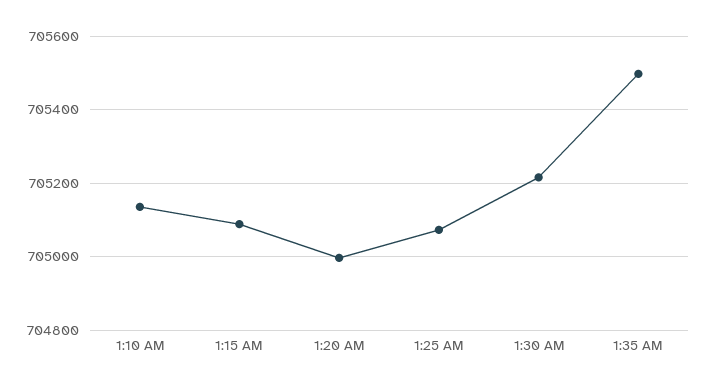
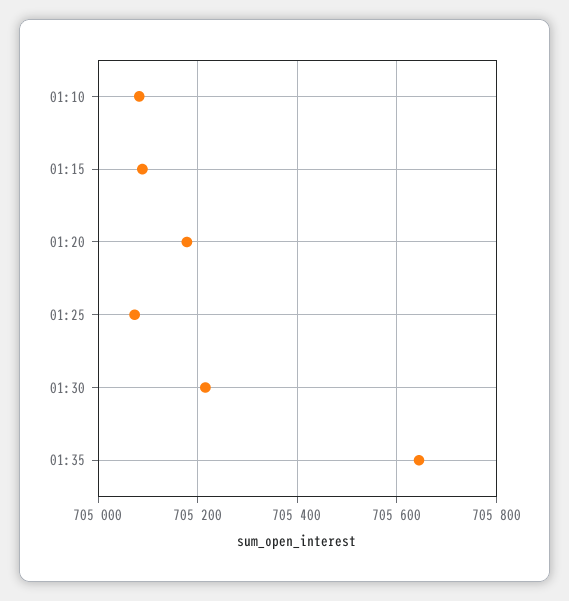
1:10 AM: 705140 -> 705080
1:20 AM: 705000 -> 705180
1:35 AM: 705500 -> 705640

